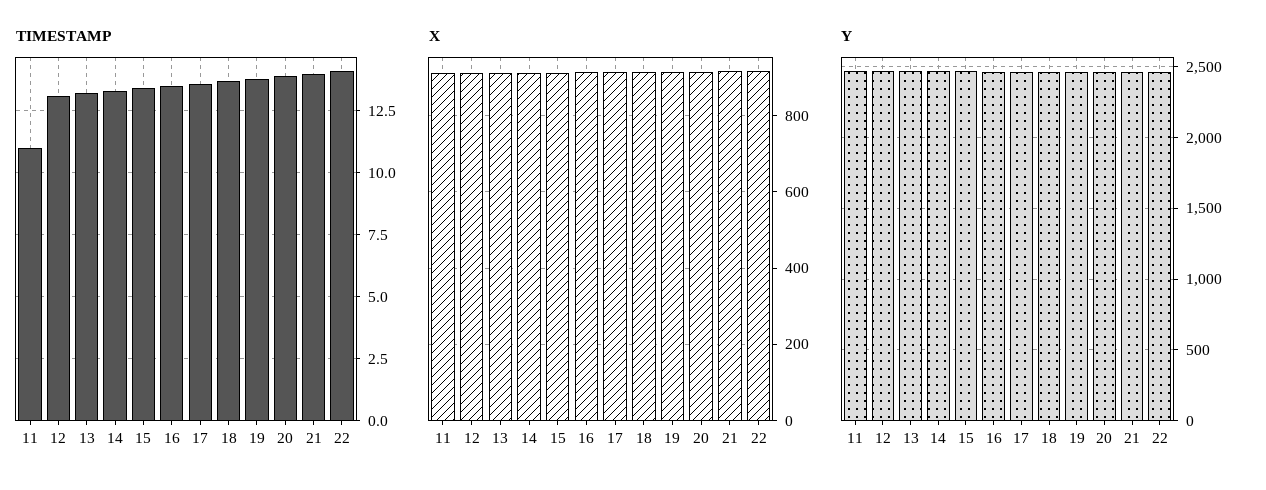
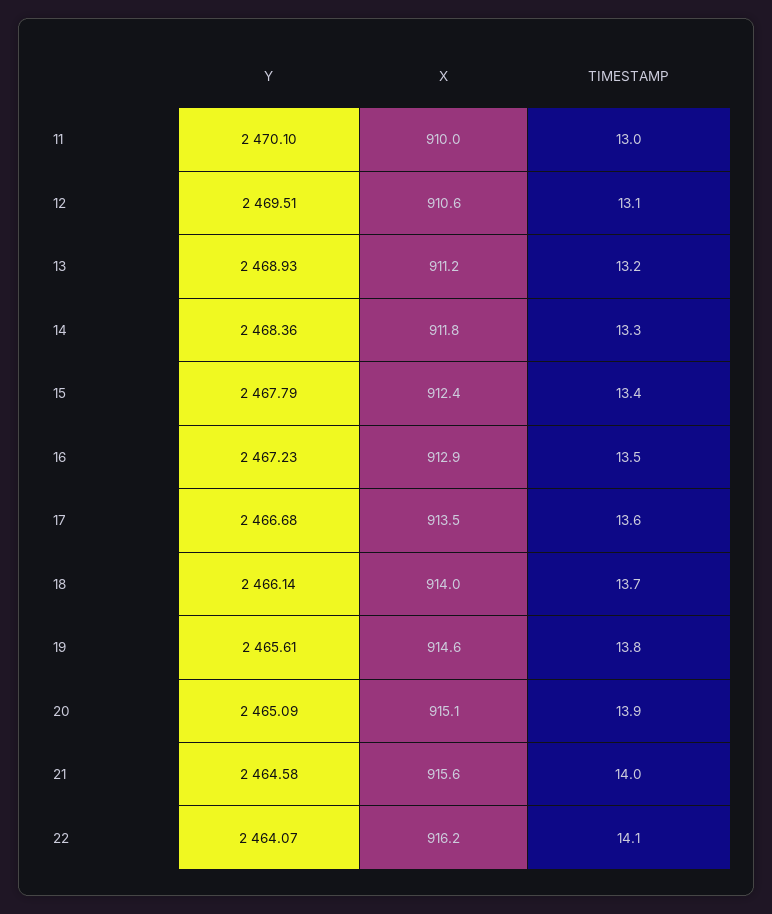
TIMESTAMP, 11: 11 -> 13

